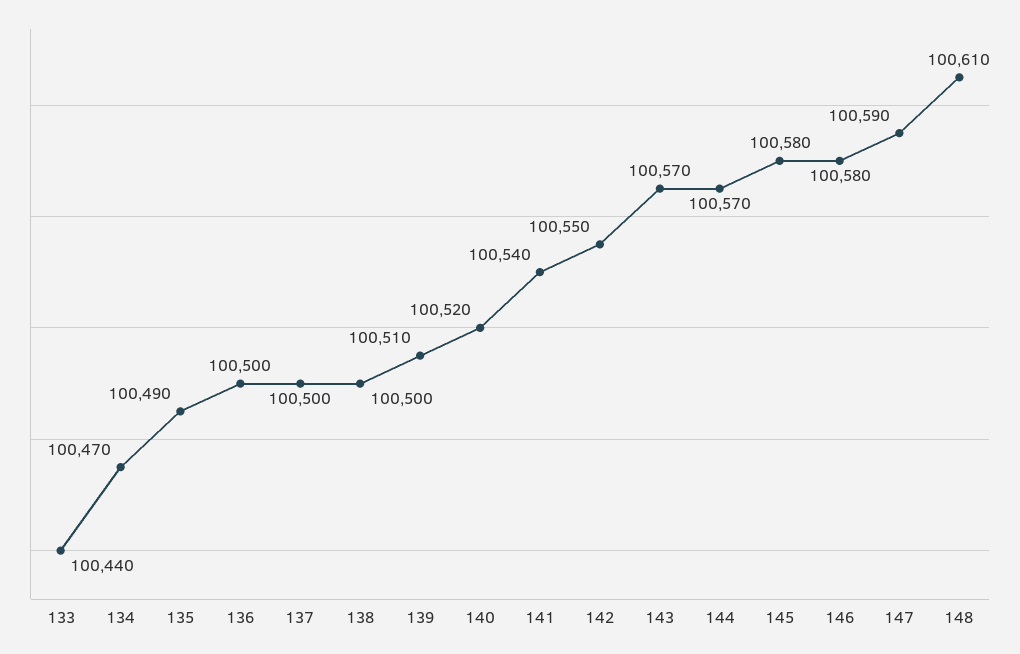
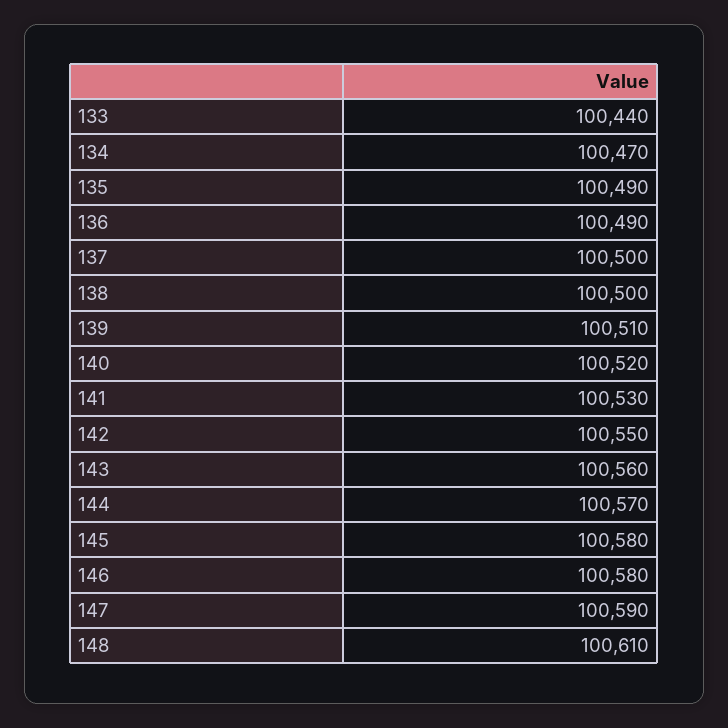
136: 100500 -> 100490
141: 100540 -> 100530
143: 100570 -> 100560

